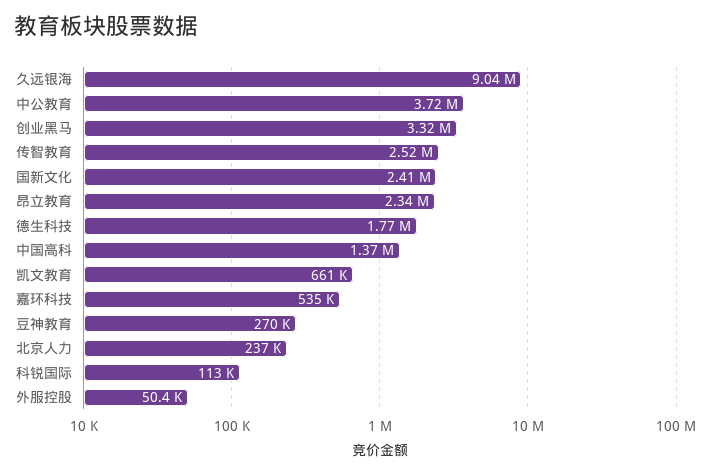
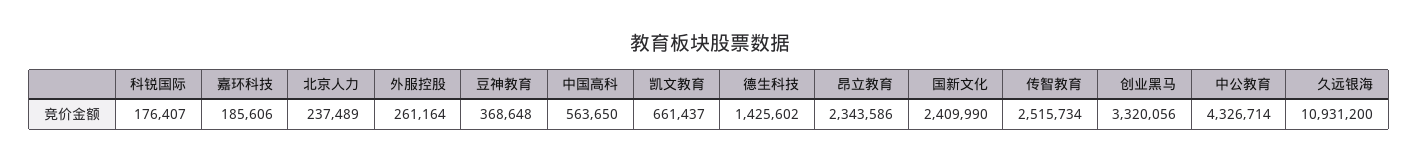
久远银海: 9040000 -> 10931200
中公教育: 3720000 -> 4326714
德生科技: 1770000 -> 1425602
中国高科: 1370000 -> 563650
嘉环科技: 535000 -> 185606
豆神教育: 270000 -> 368648
科锐国际: 113000 -> 176407
外服控股: 50400 -> 261164

